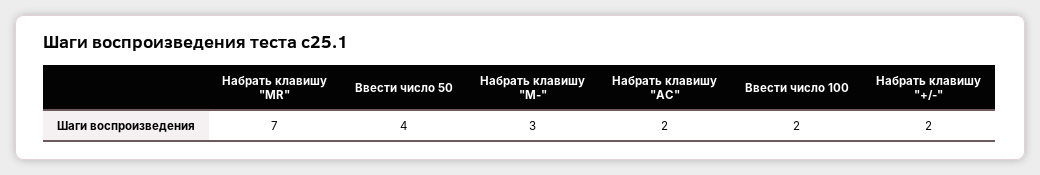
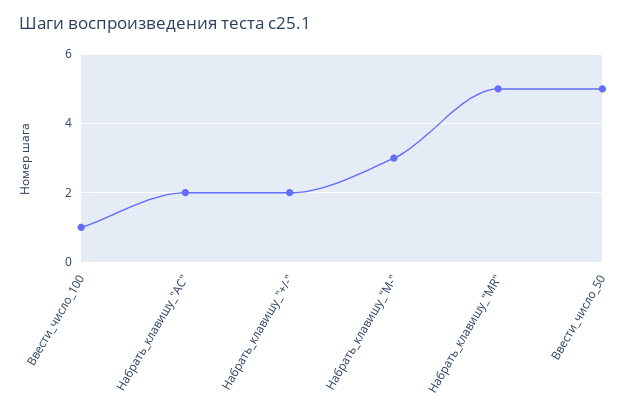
Набрать клавишу "МR": 7 -> 5
Ввести число 50: 4 -> 5
Ввести число 100: 2 -> 1

